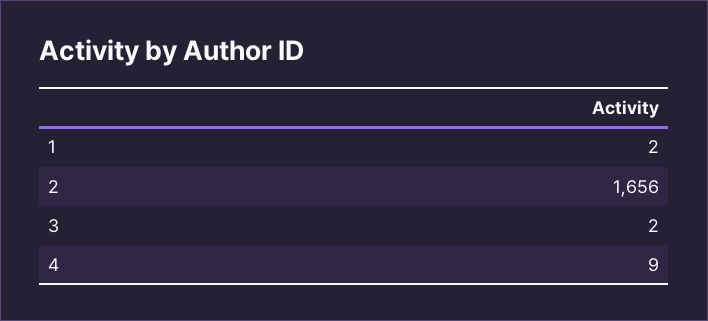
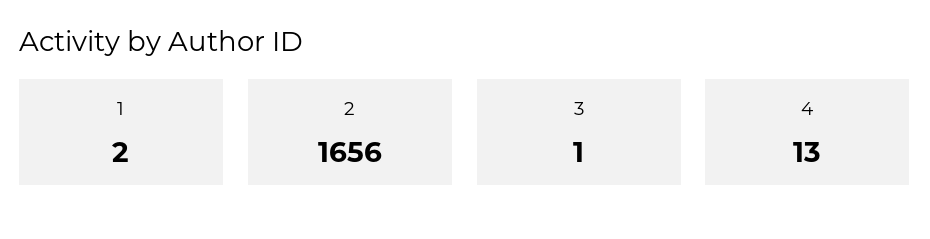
3: 2 -> 1
4: 9 -> 13

